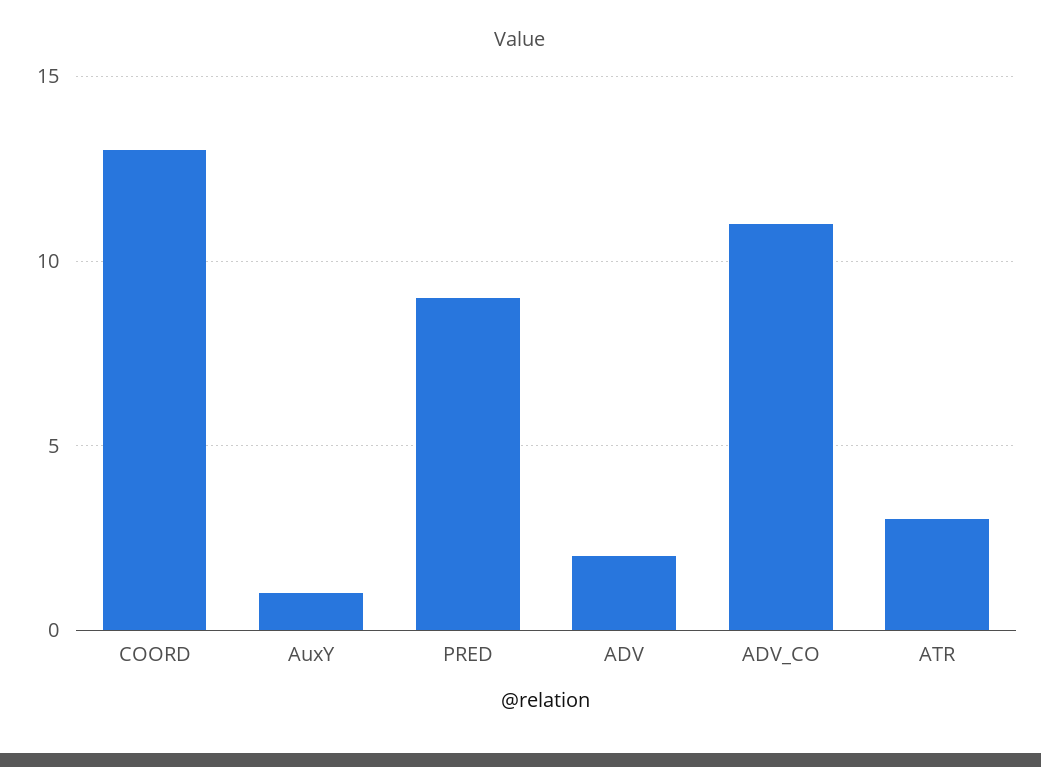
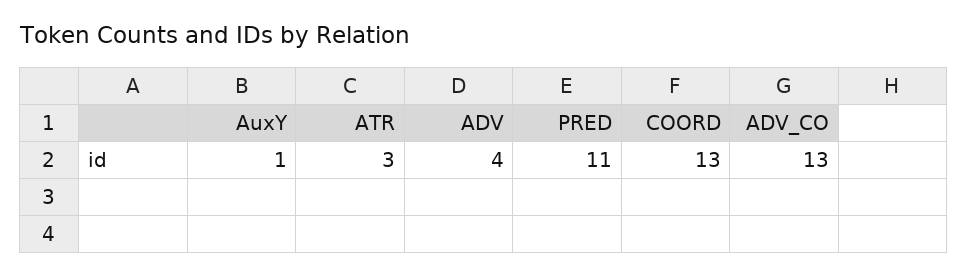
PRED: 9 -> 11
ADV: 2 -> 4
ADV_CO: 11 -> 13

